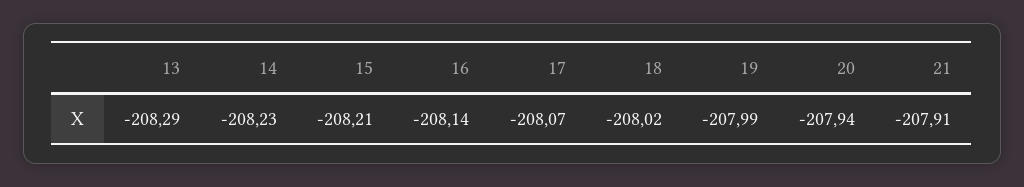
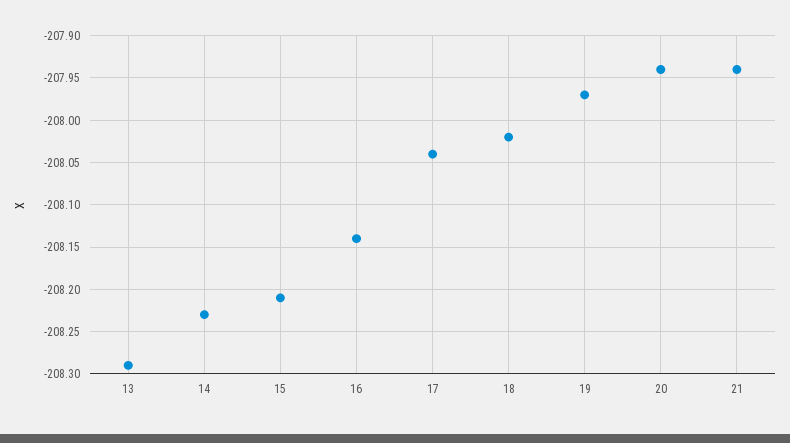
17: -208.07 -> -208.04
19: -207.99 -> -207.97
21: -207.91 -> -207.94

